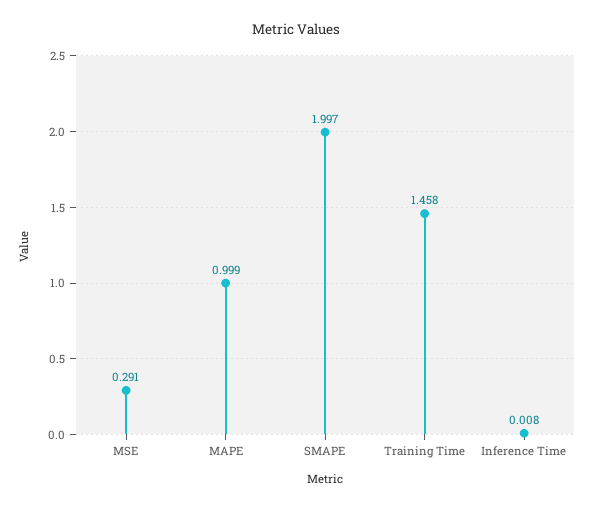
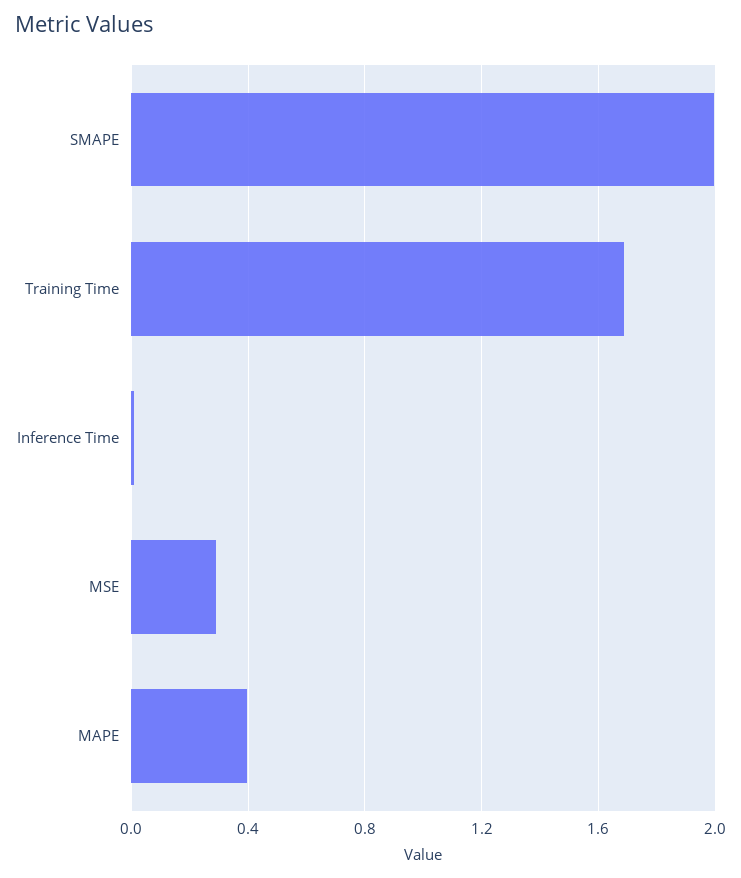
MAPE: 0.999 -> 0.4
Training Time: 1.458 -> 1.7

